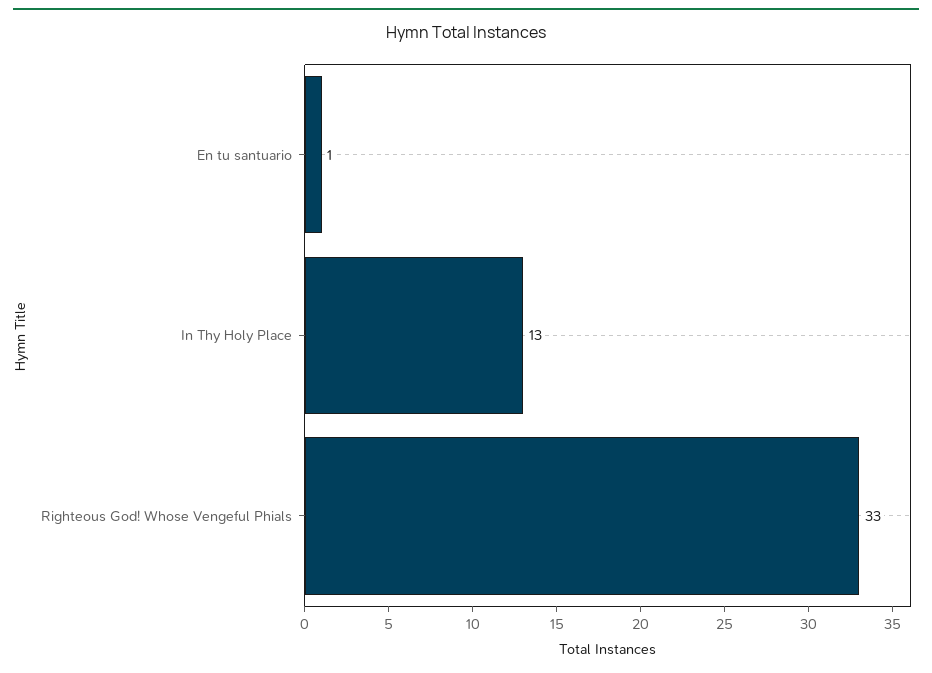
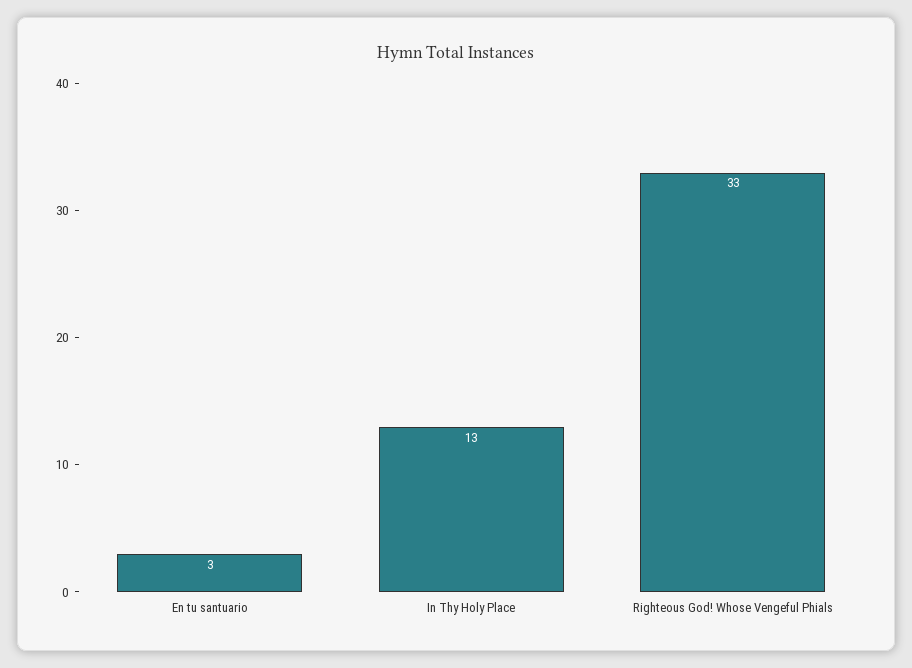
En tu santuario: 1 -> 3

